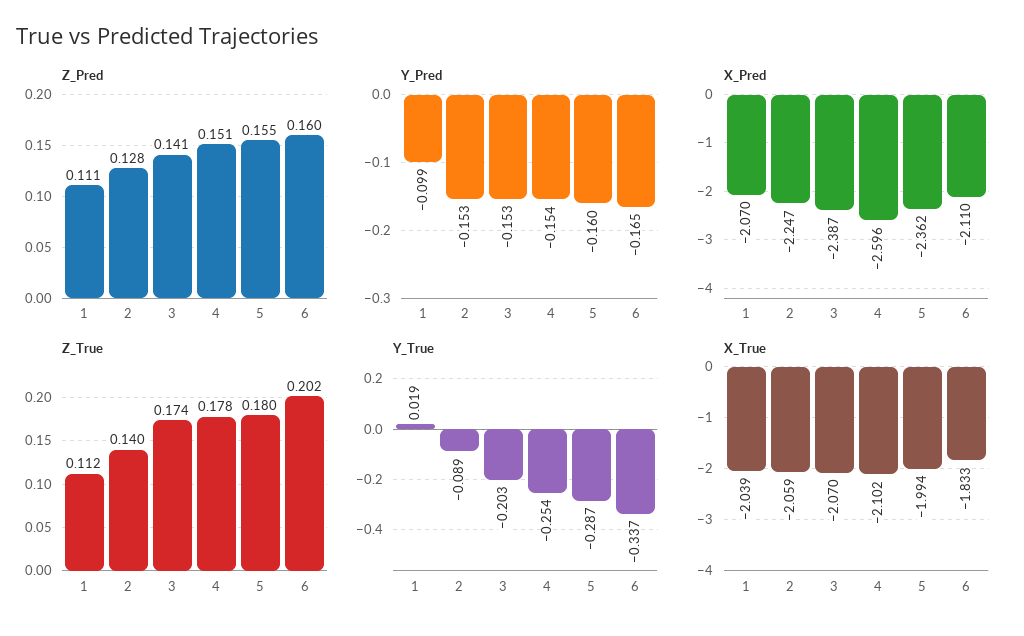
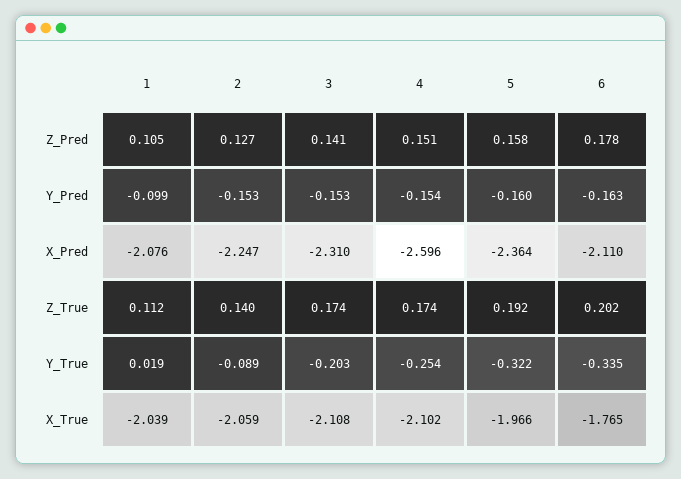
Z_Pred, 1: 0.111 -> 0.105
Z_Pred, 2: 0.128 -> 0.127
Z_Pred, 5: 0.155 -> 0.158
Z_Pred, 6: 0.16 -> 0.178
Y_Pred, 6: -0.165 -> -0.163
X_Pred, 1: -2.07 -> -2.076
X_Pred, 3: -2.387 -> -2.31
X_Pred, 5: -2.362 -> -2.364
Z_True, 4: 0.178 -> 0.174
Z_True, 5: 0.18 -> 0.192
Y_True, 5: -0.287 -> -0.322
Y_True, 6: -0.337 -> -0.335
X_True, 3: -2.07 -> -2.108
X_True, 5: -1.994 -> -1.966
X_True, 6: -1.833 -> -1.765

